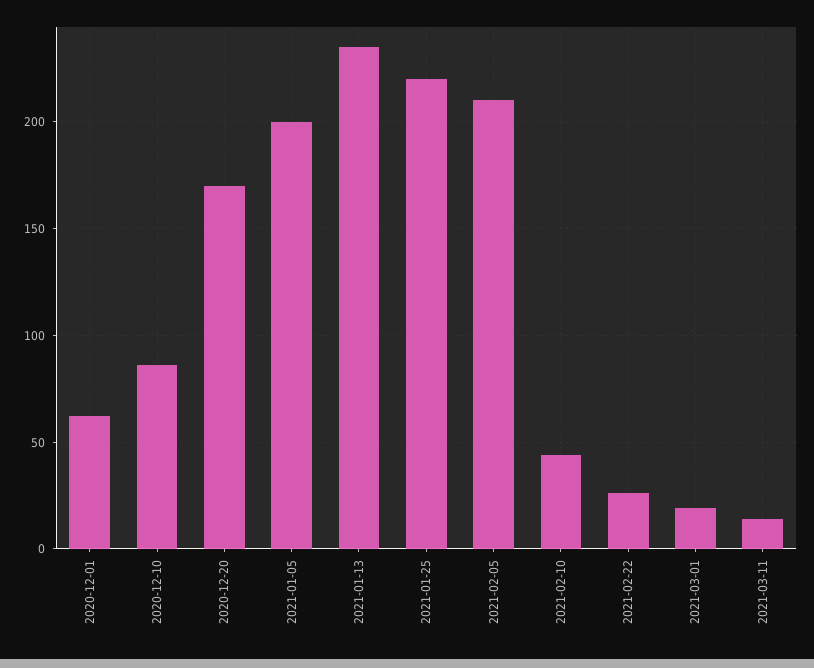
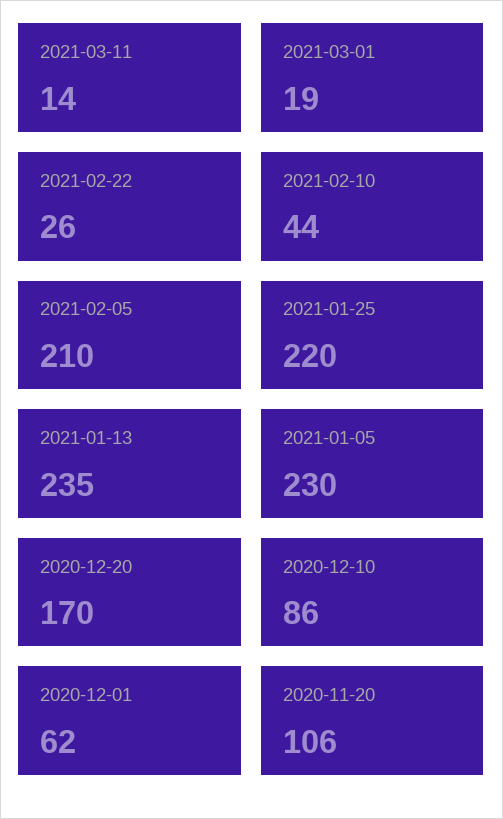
2021-01-05: 200 -> 230
2020-11-20: none -> 106

